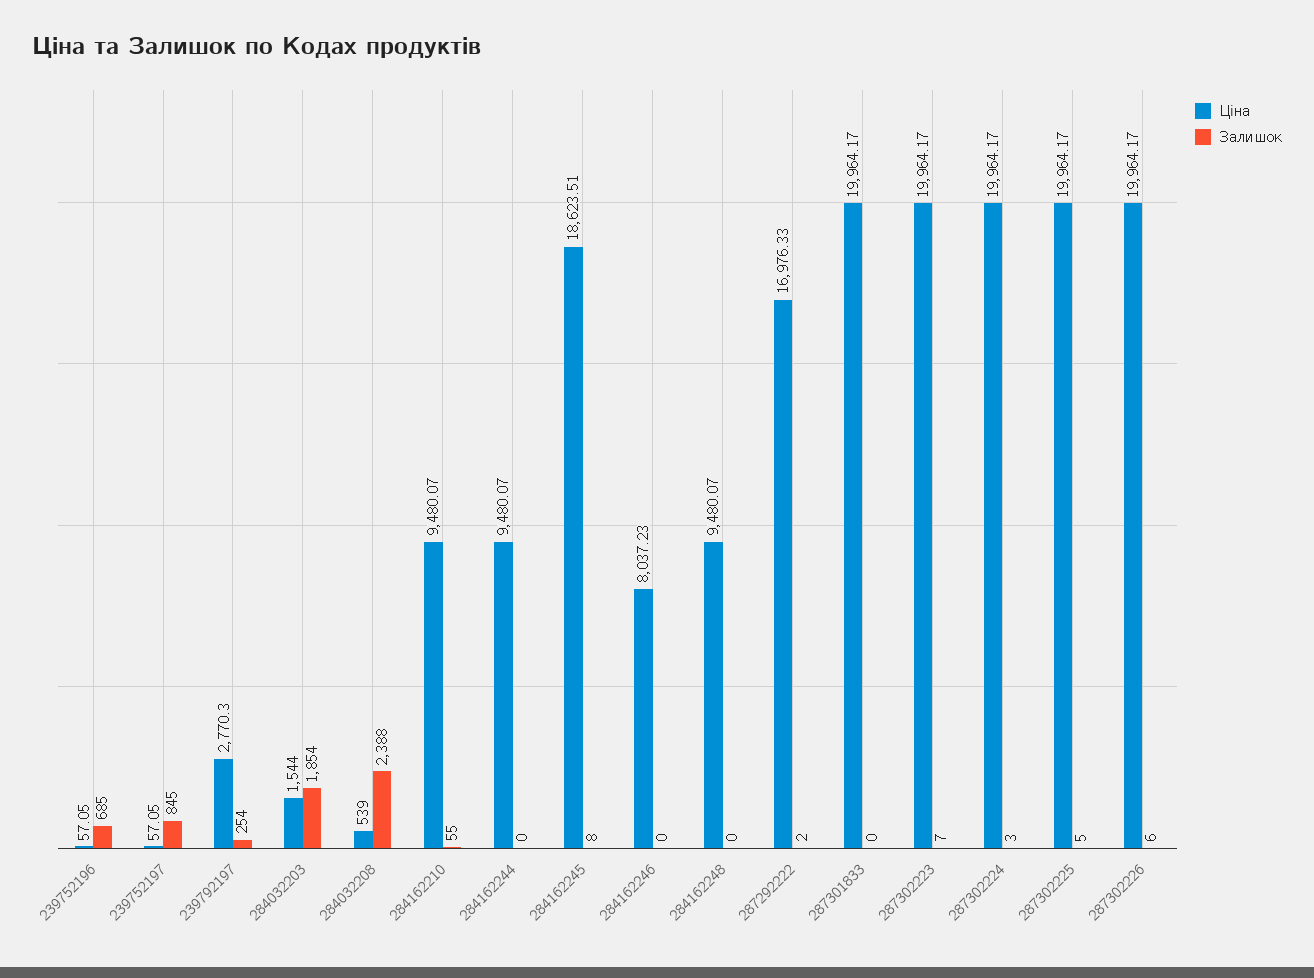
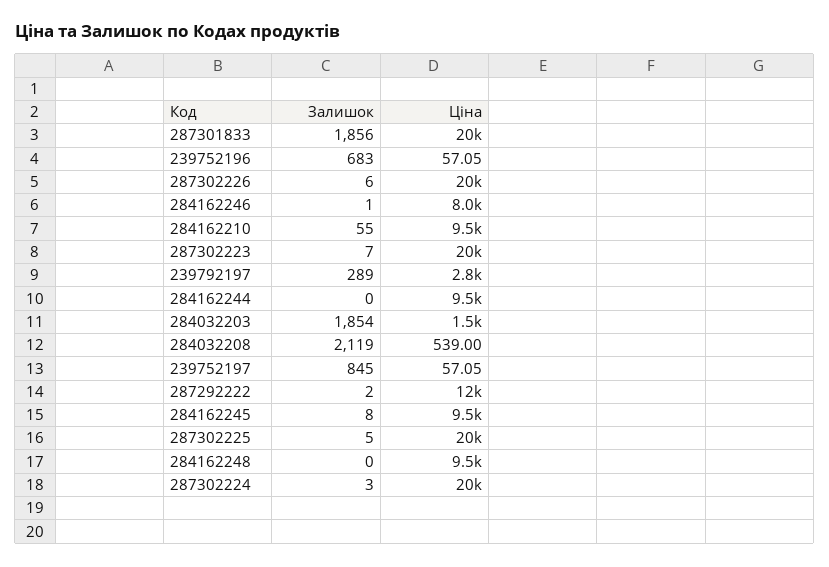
Залишок, 239752196: 685 -> 683
Залишок, 239792197: 254 -> 289
Залишок, 284032208: 2388 -> 2119
Ціна, 284162245: 18623.51 -> 9500
Залишок, 284162246: 0 -> 1
Ціна, 287292222: 16976.33 -> 12000
Залишок, 287301833: 0 -> 1856

